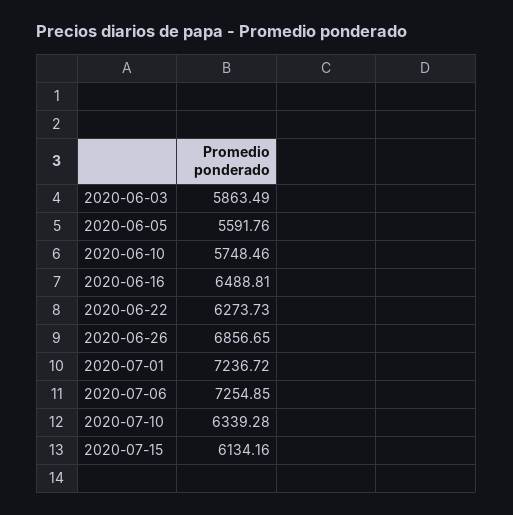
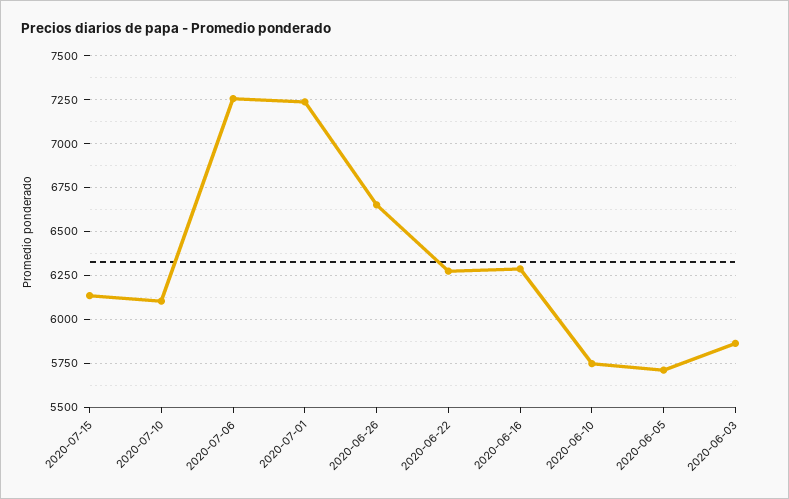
2020-06-05: 5591.76 -> 5700
2020-06-16: 6488.81 -> 6300
2020-06-26: 6856.65 -> 6650
2020-07-10: 6339.28 -> 6100

